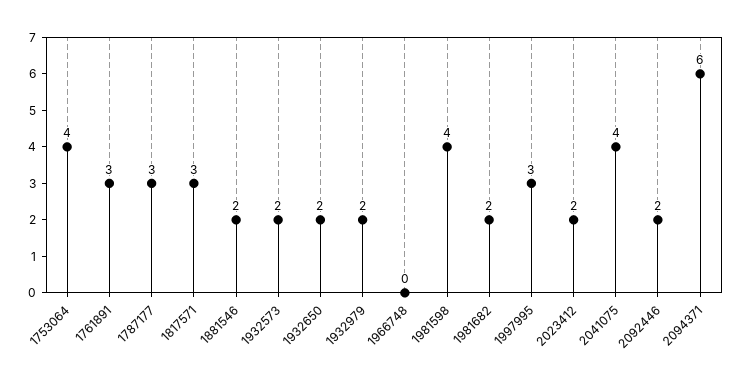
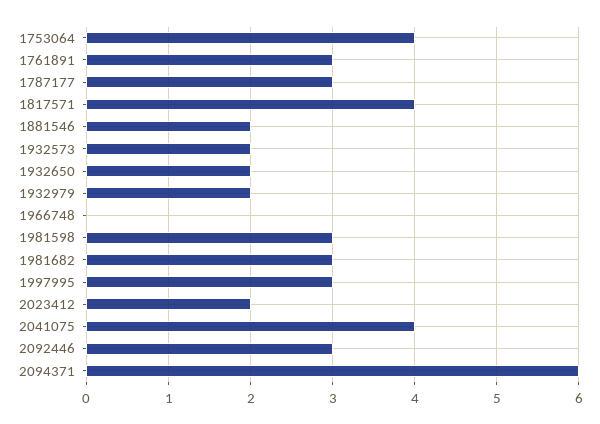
1817571: 3 -> 4
1981598: 4 -> 3
1981682: 2 -> 3
2092446: 2 -> 3

